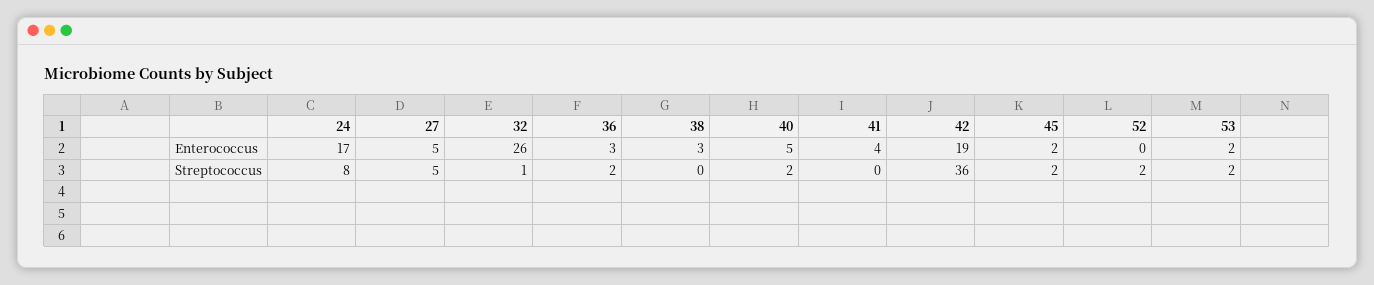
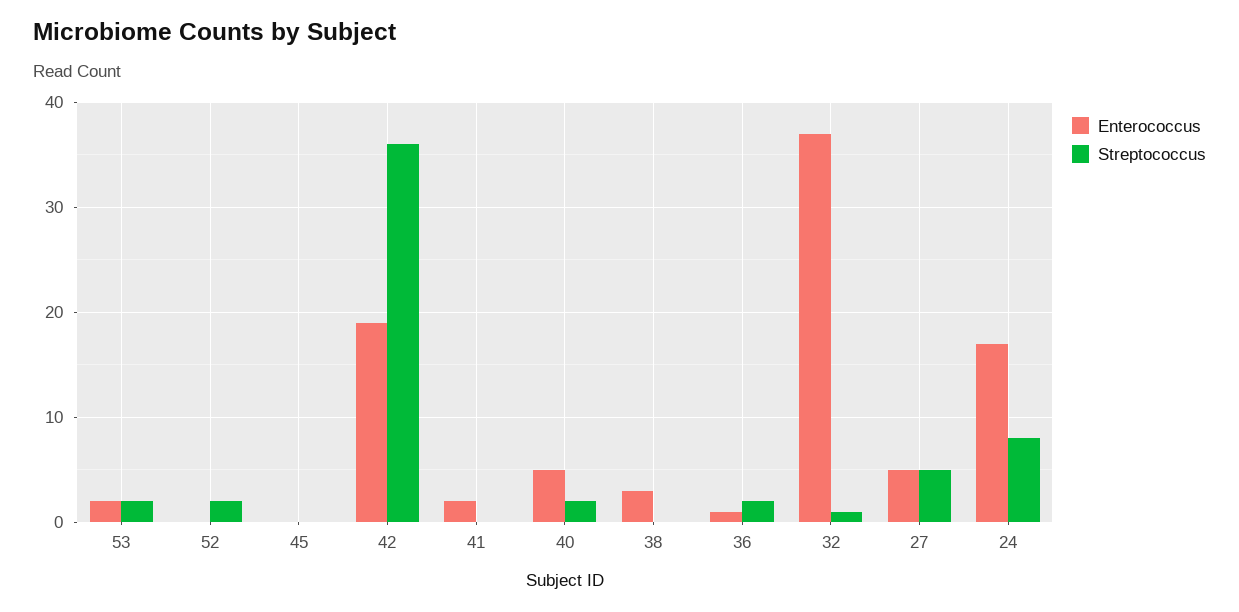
Enterococcus, 32: 26 -> 37
Enterococcus, 36: 3 -> 1
Enterococcus, 41: 4 -> 2
Enterococcus, 45: 2 -> 0
Streptococcus, 45: 2 -> 0

